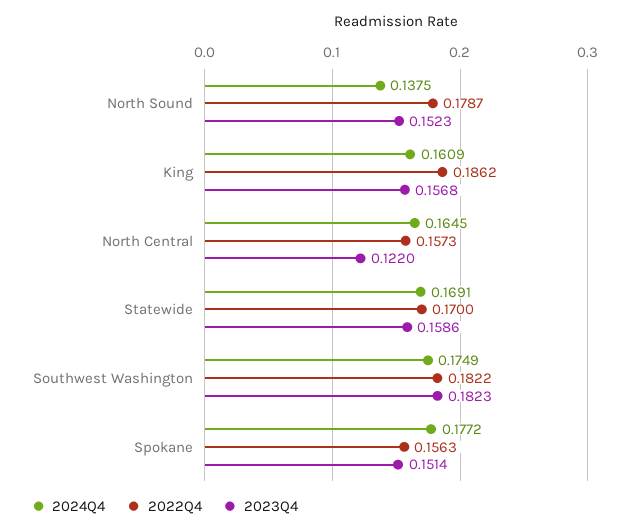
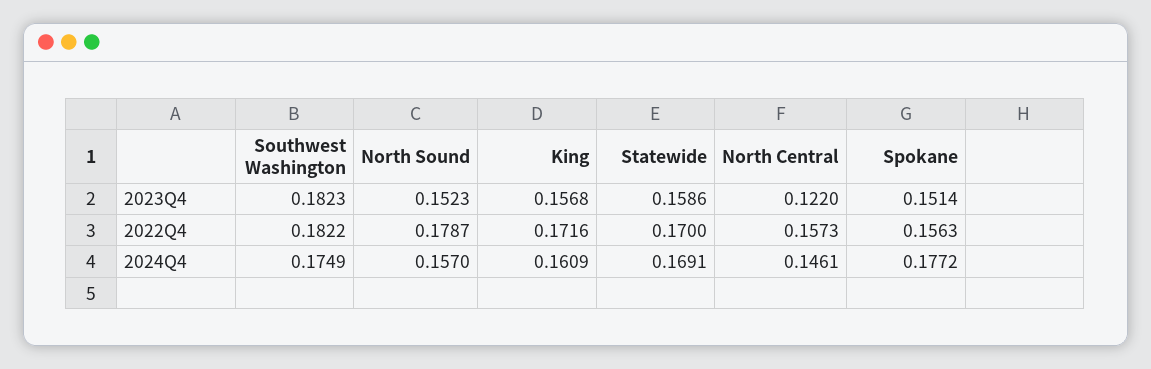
2024Q4, North Sound: 0.1375 -> 0.157
2022Q4, King: 0.1862 -> 0.1716
2024Q4, North Central: 0.1645 -> 0.1461

